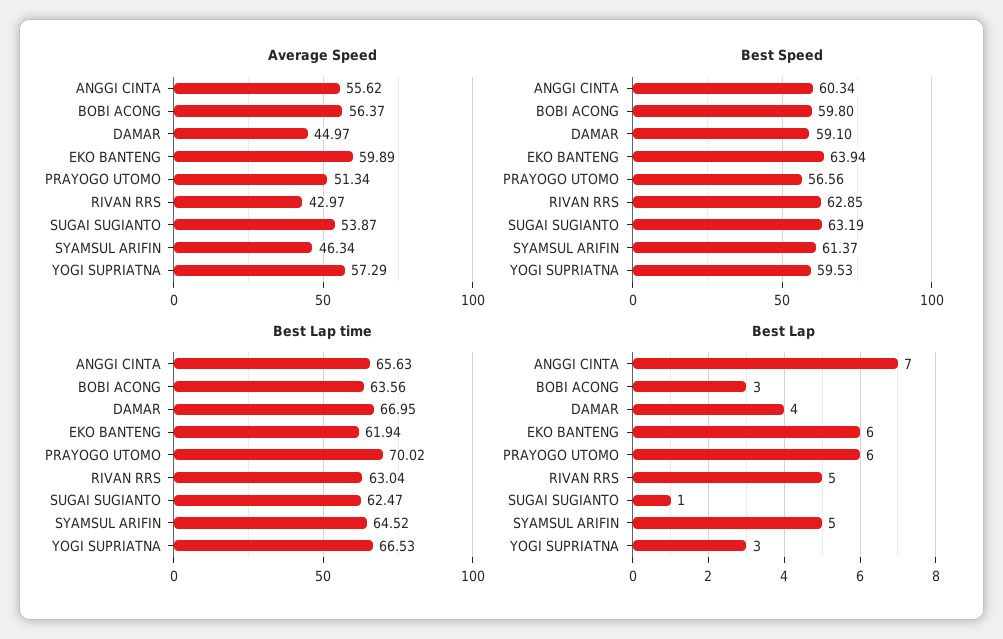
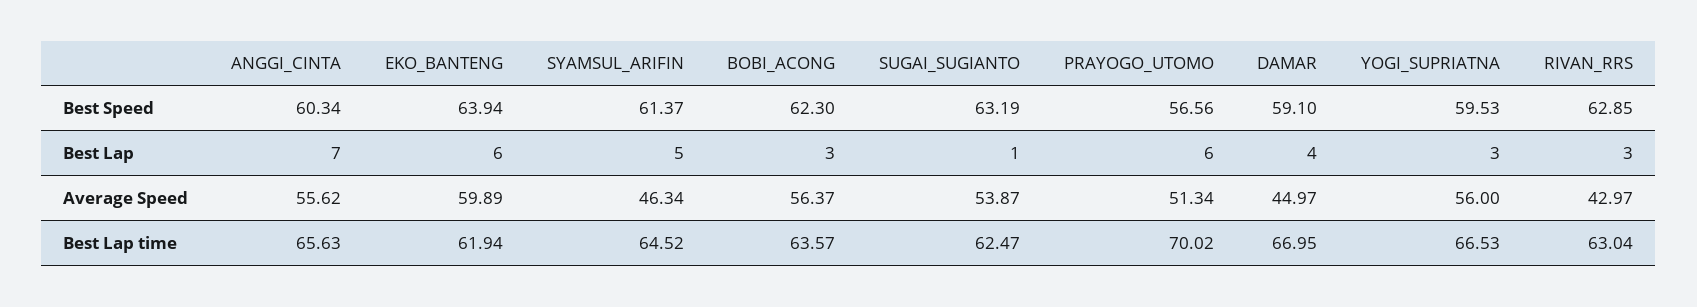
Average Speed, YOGI SUPRIATNA: 57.29 -> 56
Best Speed, BOBI ACONG: 59.8 -> 62.3
Best Lap time, BOBI ACONG: 63.56 -> 63.57
Best Lap, RIVAN RRS: 5 -> 3

